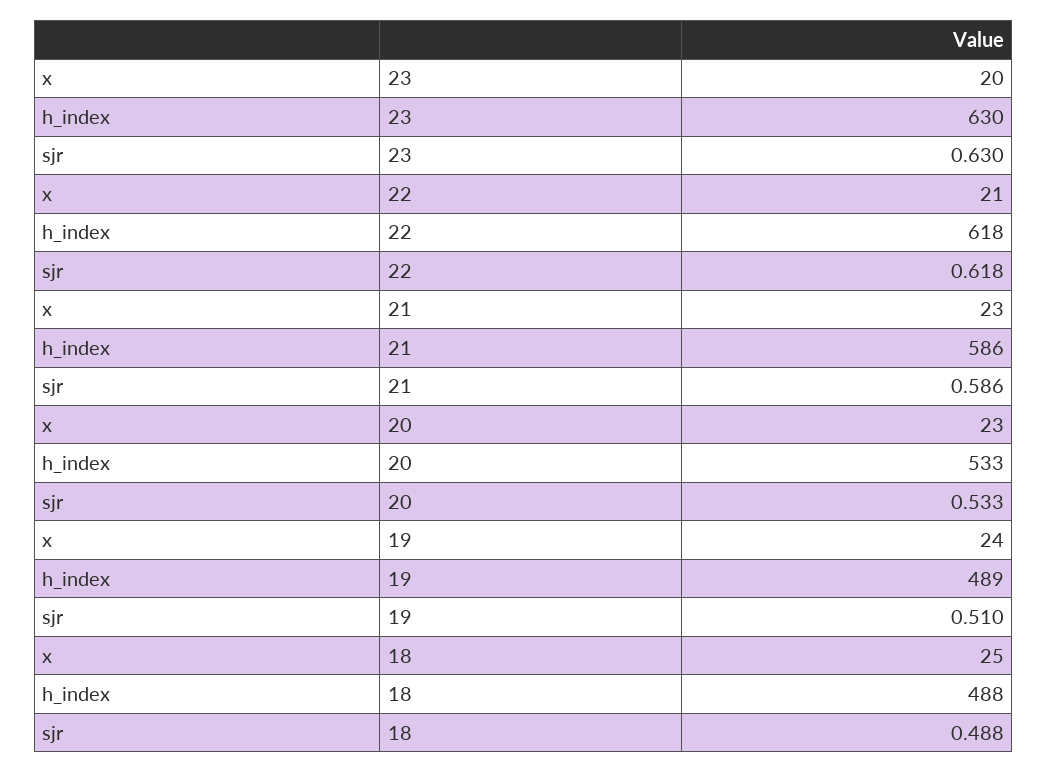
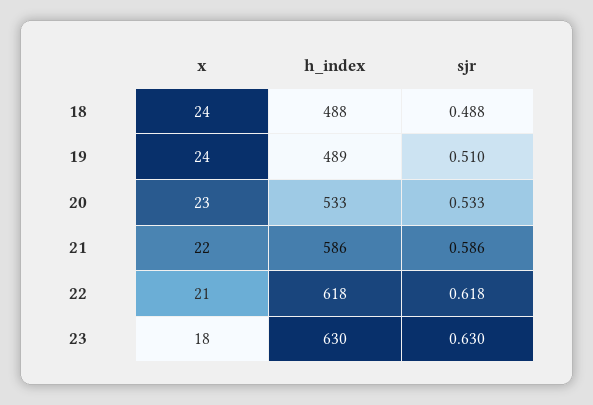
x, 23: 20 -> 18
x, 21: 23 -> 22
x, 18: 25 -> 24

